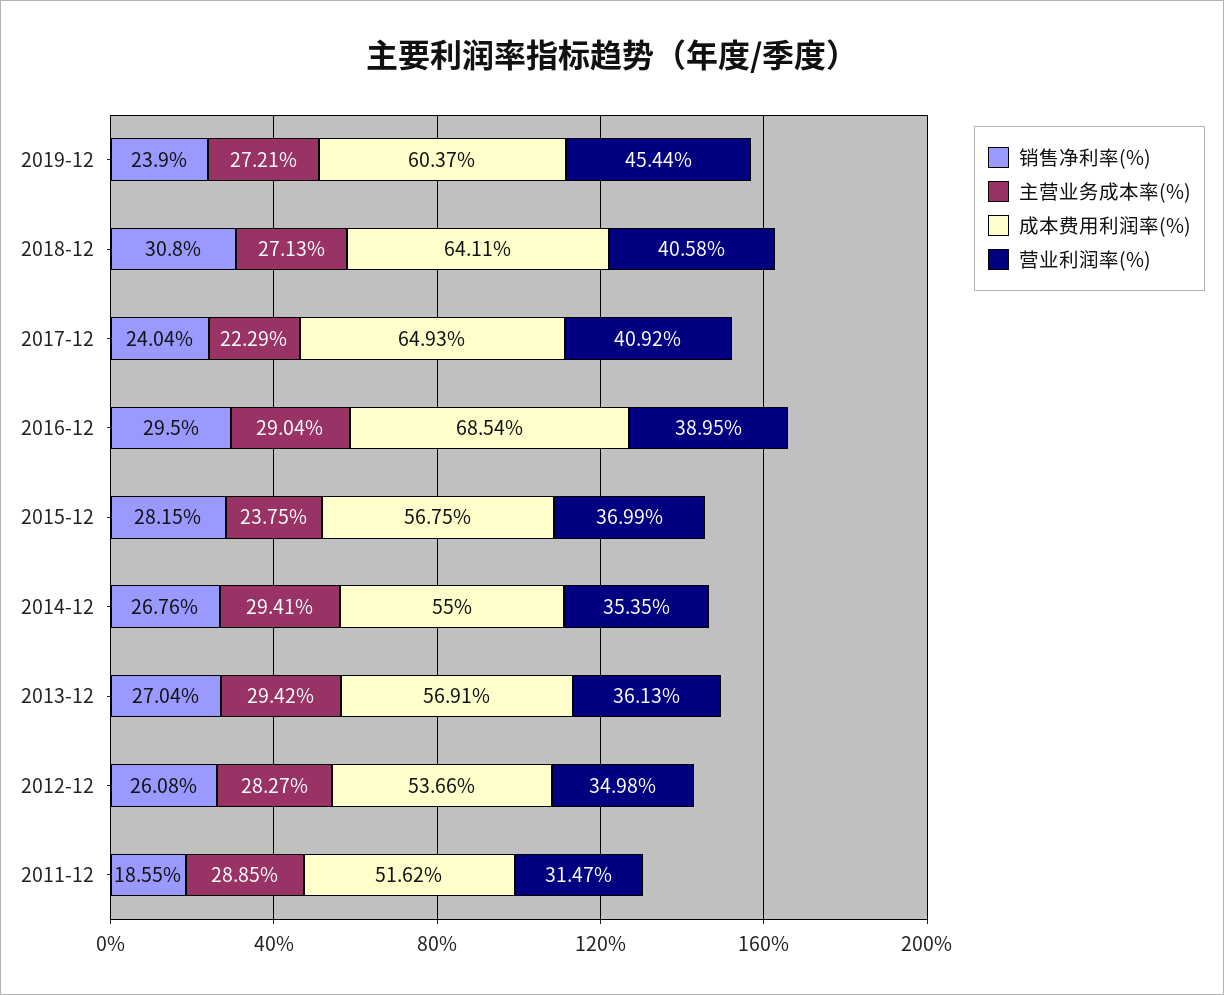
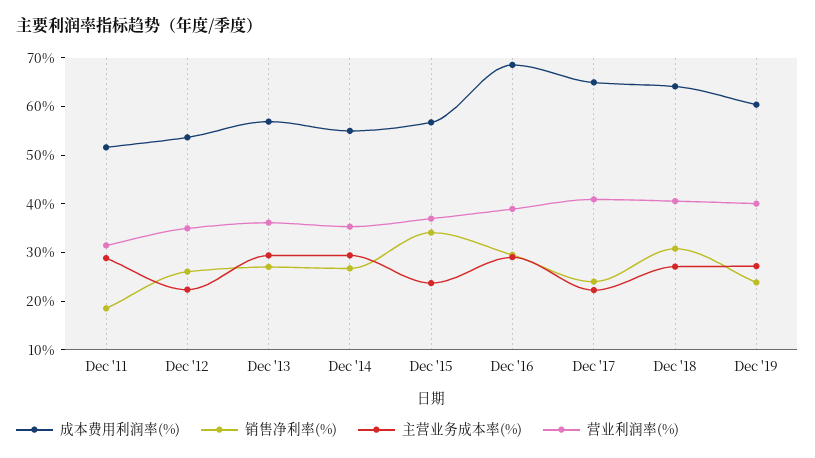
营业利润率(%), 2019-12: 45.44 -> 40
销售净利率(%), 2015-12: 28.15 -> 34
主营业务成本率(%), 2012-12: 28.27 -> 22

